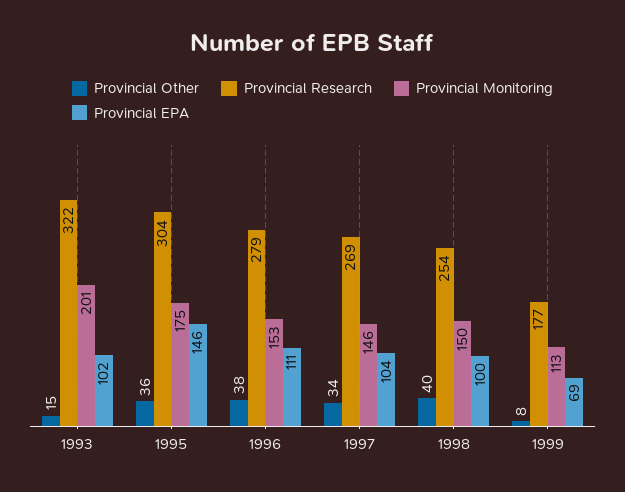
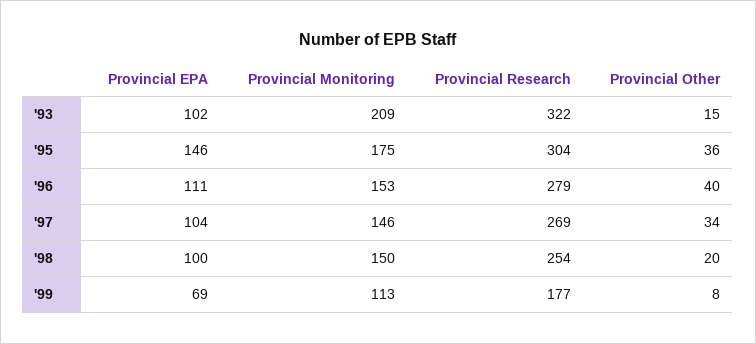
Provincial Monitoring, 1993: 201 -> 209
Provincial Other, 1996: 38 -> 40
Provincial Other, 1998: 40 -> 20

